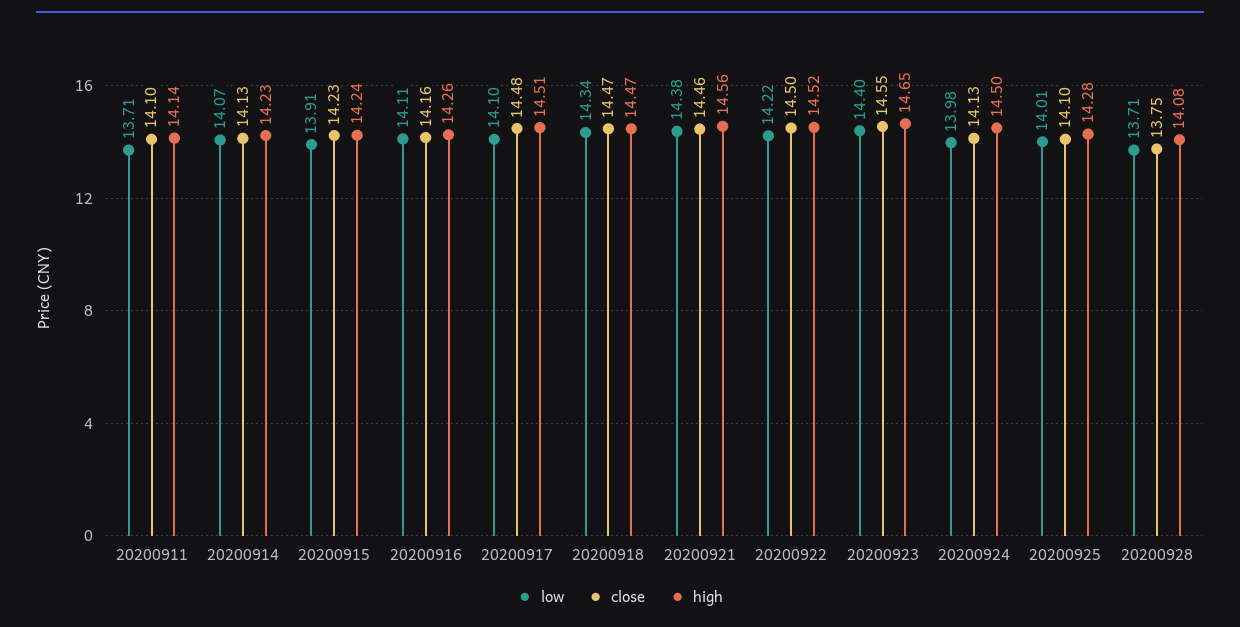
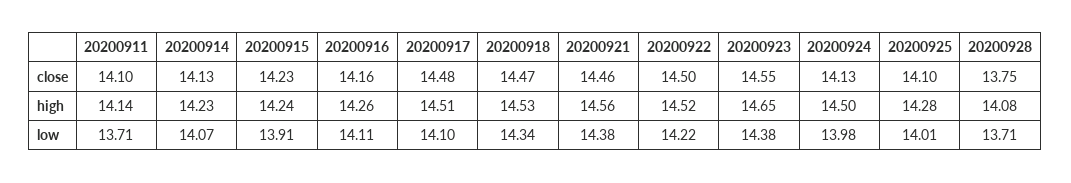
high, 20200918: 14.47 -> 14.53
low, 20200923: 14.4 -> 14.38

